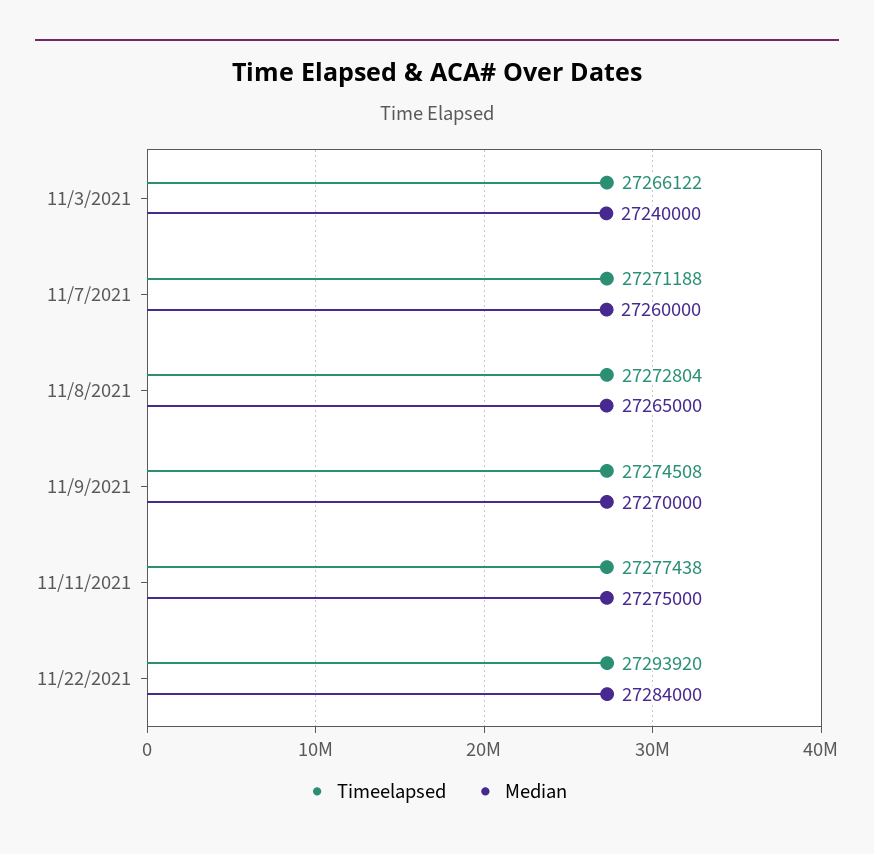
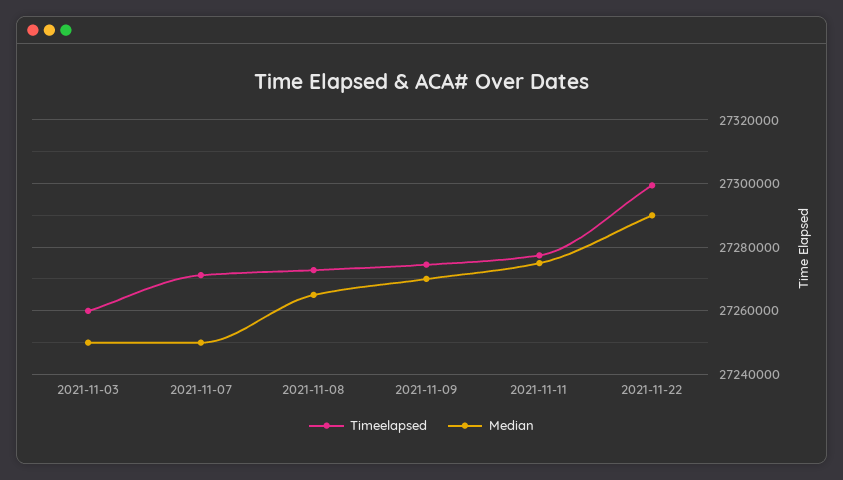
Timeelapsed, 11/3/2021: 27266122 -> 27260000
Median, 11/3/2021: 27240000 -> 27250000
Median, 11/7/2021: 27260000 -> 27250000
Timeelapsed, 11/22/2021: 27293920 -> 27300000
Median, 11/22/2021: 27284000 -> 27290000

